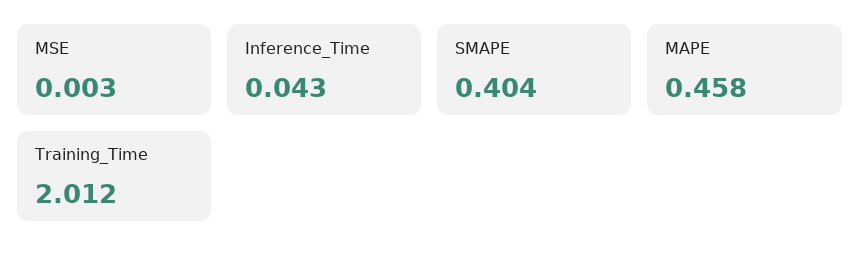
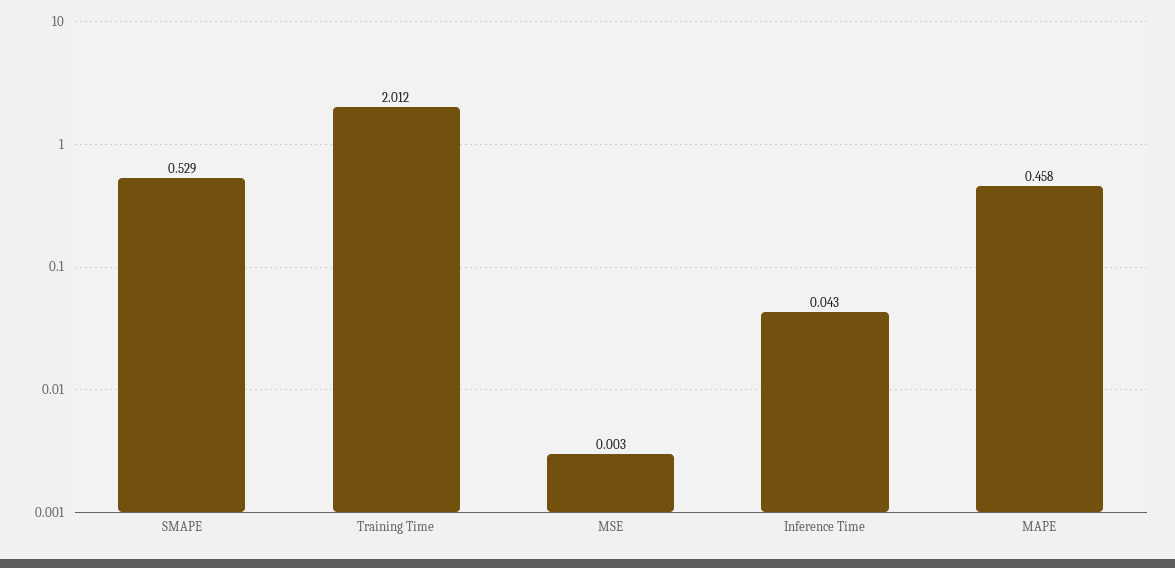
SMAPE: 0.404 -> 0.529

